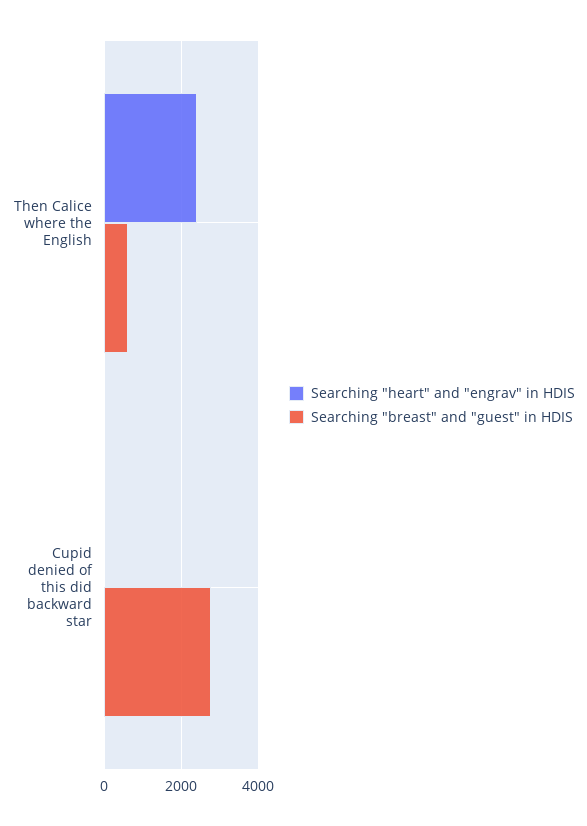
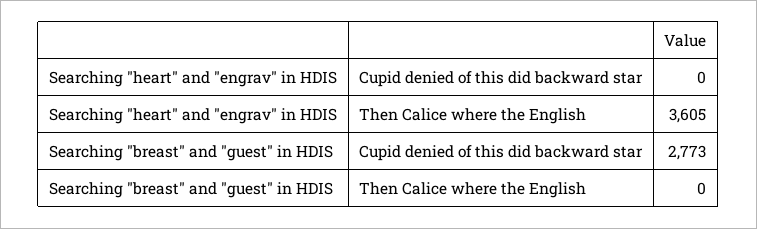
Searching "heart" and "engrav" in HDIS, Then Calice where the English: 2400 -> 3605
Searching "breast" and "guest" in HDIS, Then Calice where the English: 600 -> 0

